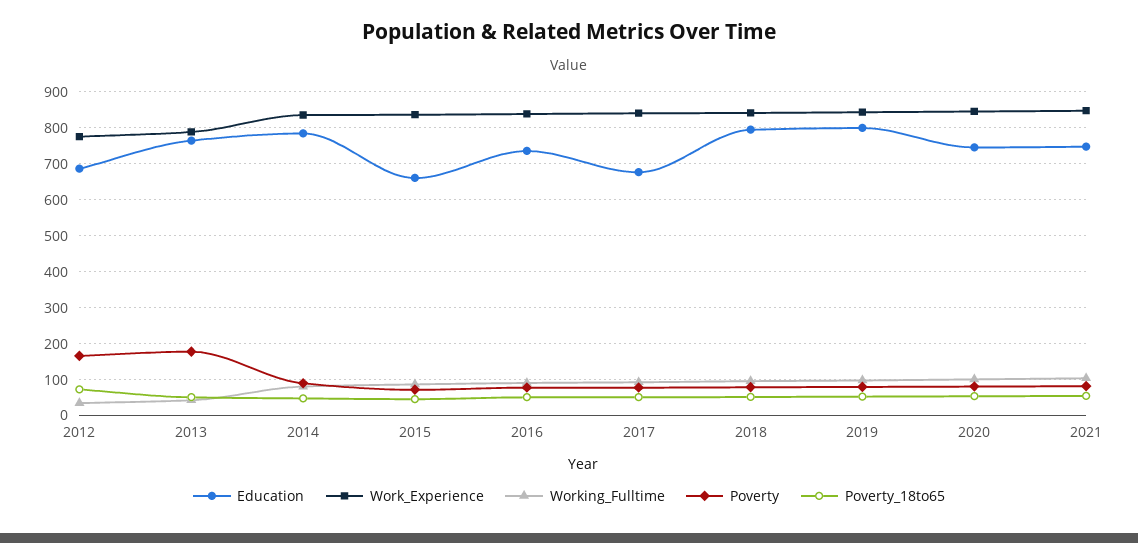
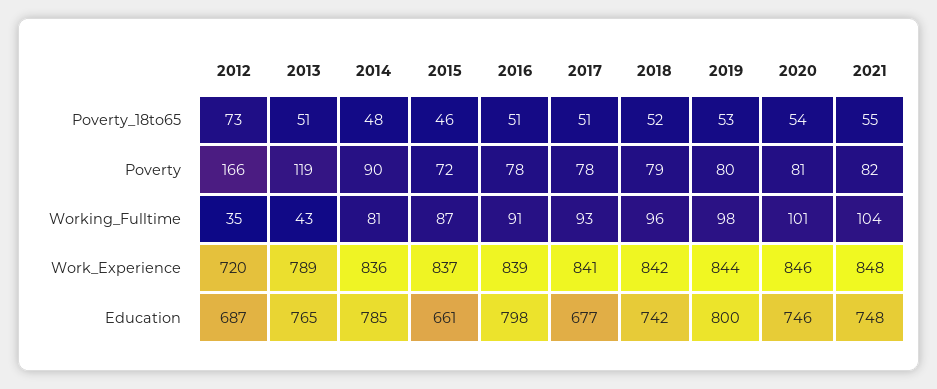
Work_Experience, 2012: 780 -> 720
Poverty, 2013: 180 -> 119
Education, 2016: 740 -> 798
Education, 2018: 800 -> 742

